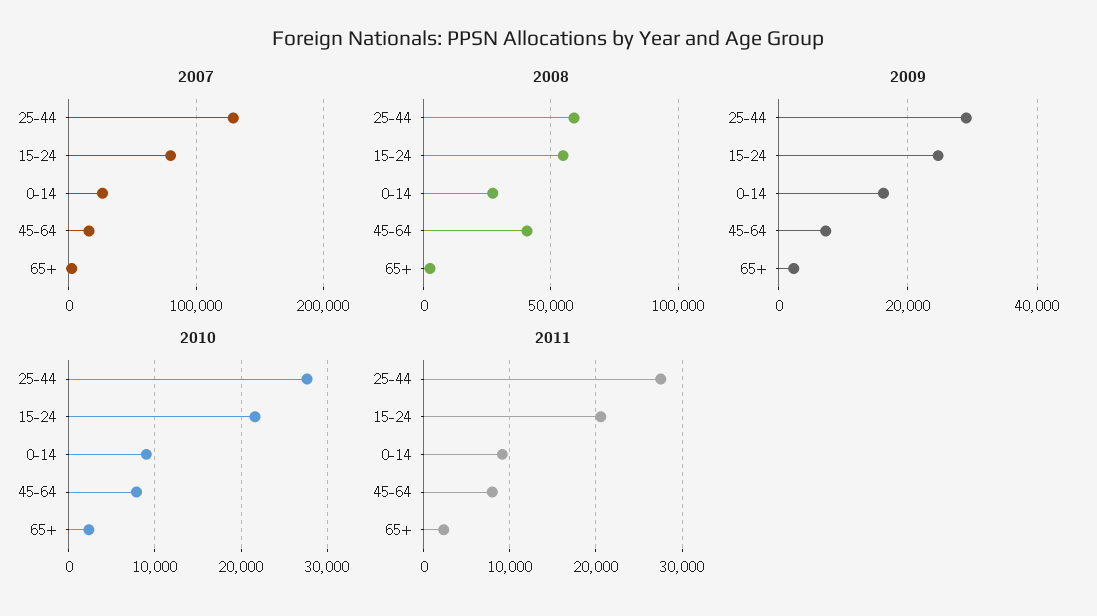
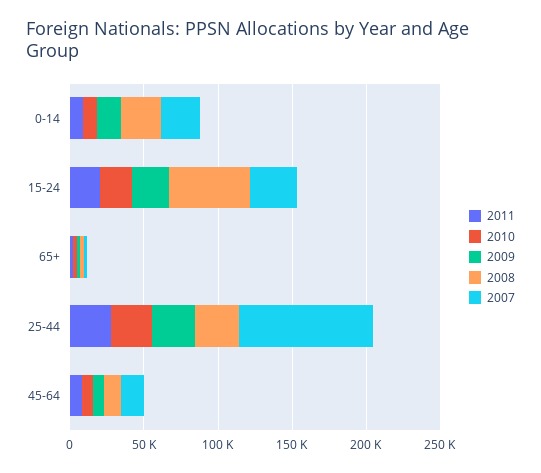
2007, 25-44: 130000 -> 90000
2007, 15-24: 80000 -> 30000
2008, 25-44: 60000 -> 30000
2008, 45-64: 40000 -> 10000

